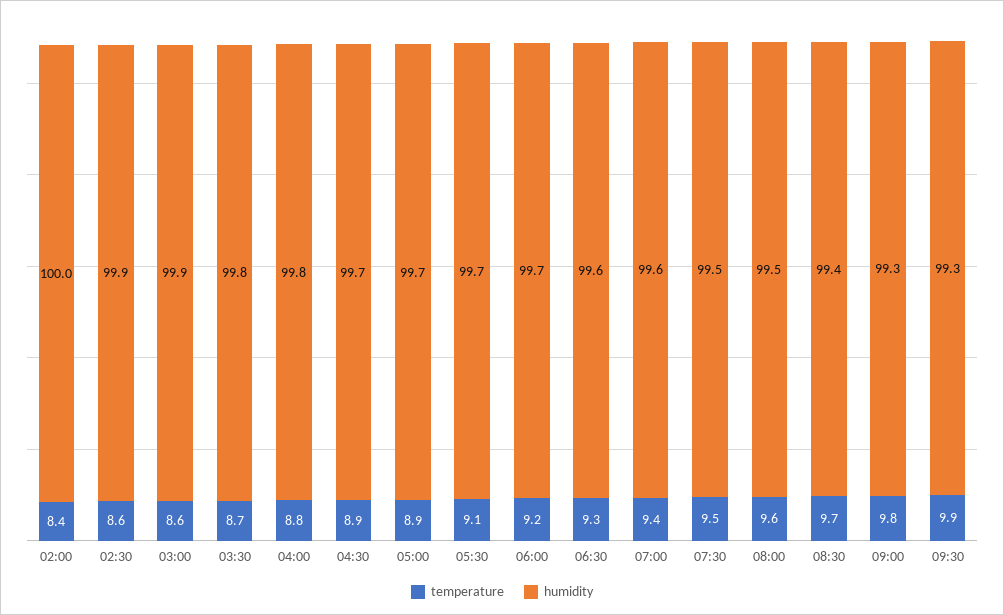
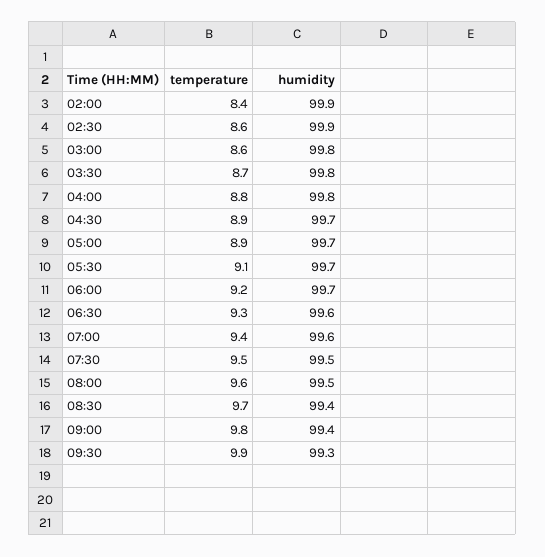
humidity, 02:00: 100 -> 99.9
humidity, 03:00: 99.9 -> 99.8
humidity, 09:00: 99.3 -> 99.4

